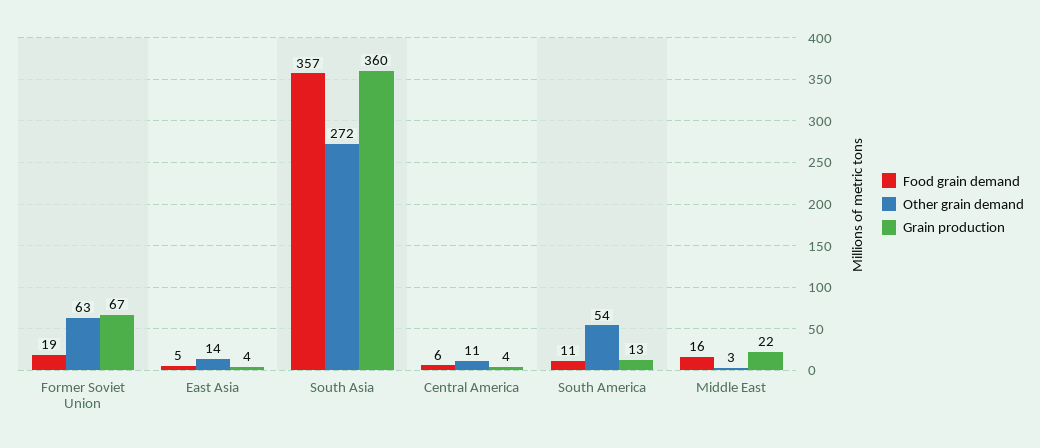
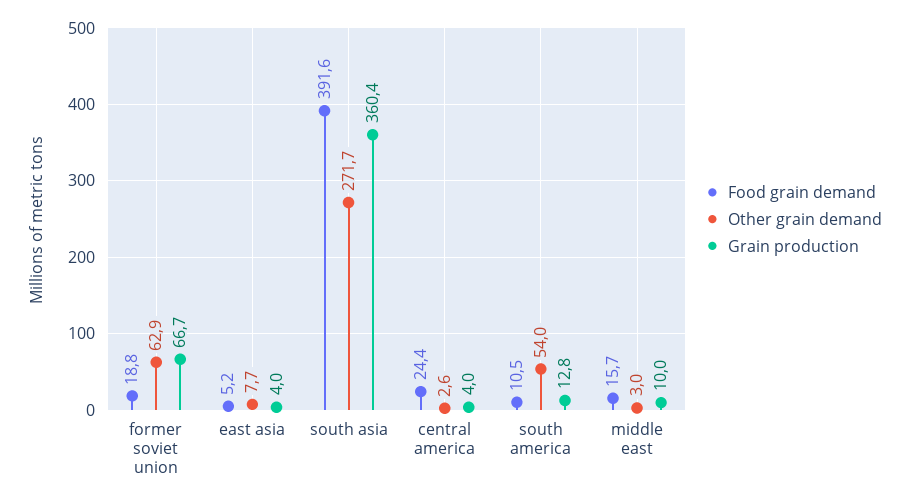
Other grain demand, East Asia: 14 -> 7.7
Food grain demand, South Asia: 357 -> 391.6
Food grain demand, Central America: 6 -> 24.4
Other grain demand, Central America: 11 -> 2.6
Grain production, Middle East: 22 -> 10

